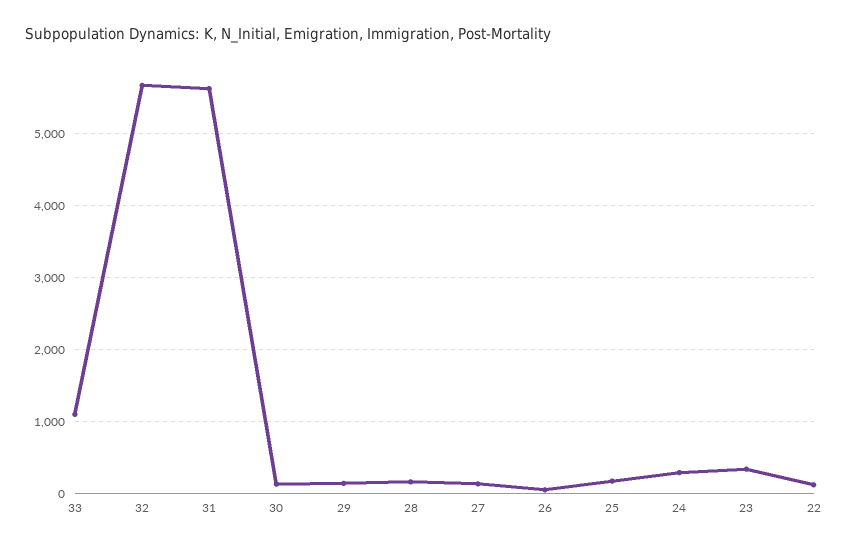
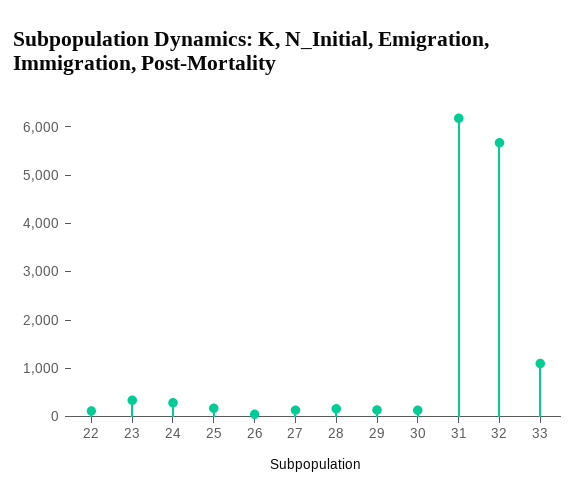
31: 5600 -> 6200

